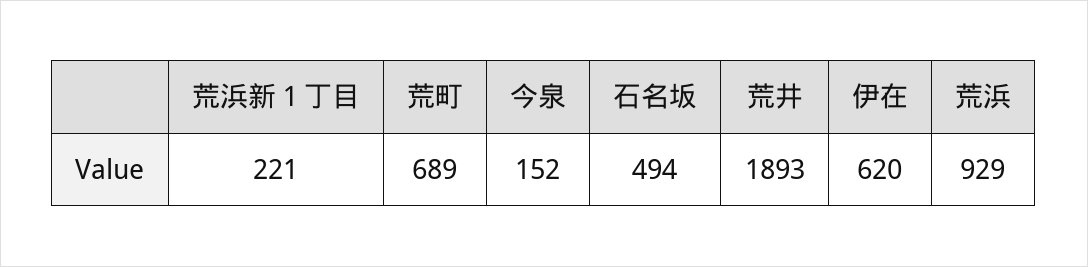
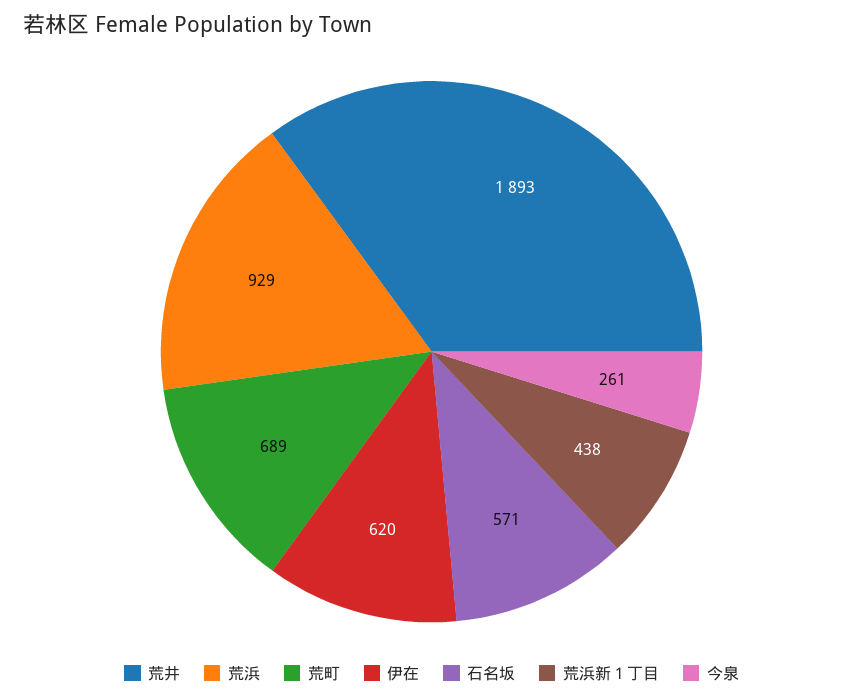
荒浜新１丁目: 221 -> 438
今泉: 152 -> 261
石名坂: 494 -> 571

